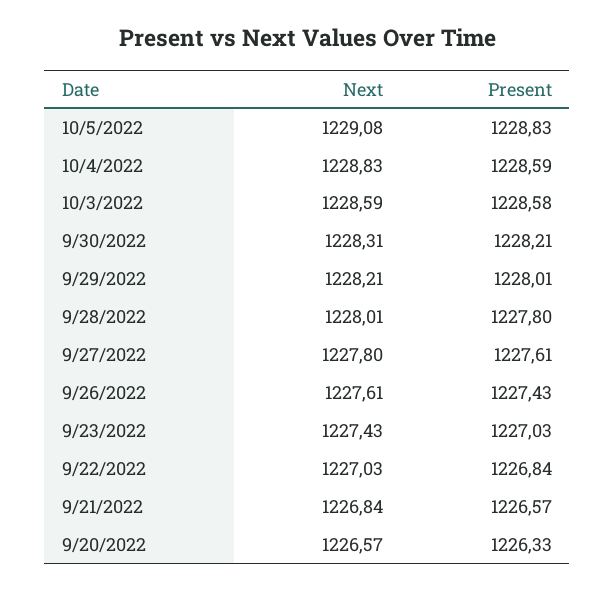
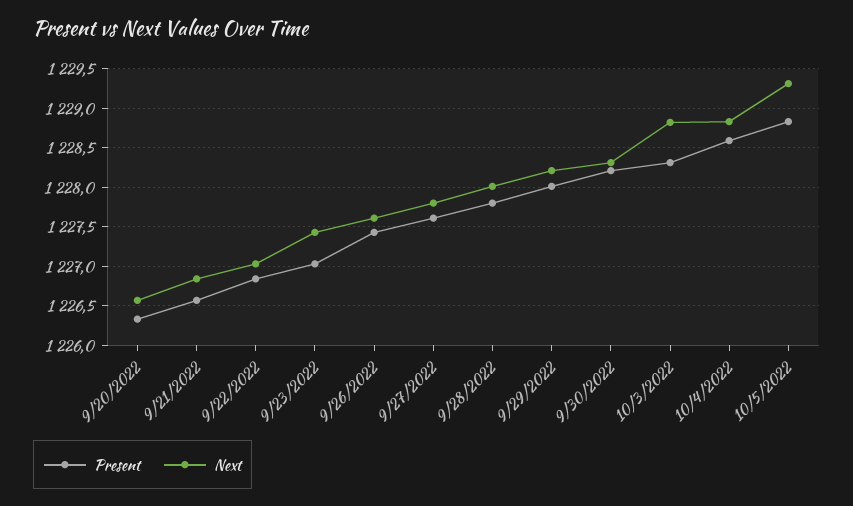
Next, 10/5/2022: 1229.08 -> 1229.3
Next, 10/3/2022: 1228.59 -> 1228.8
Present, 10/3/2022: 1228.58 -> 1228.3

